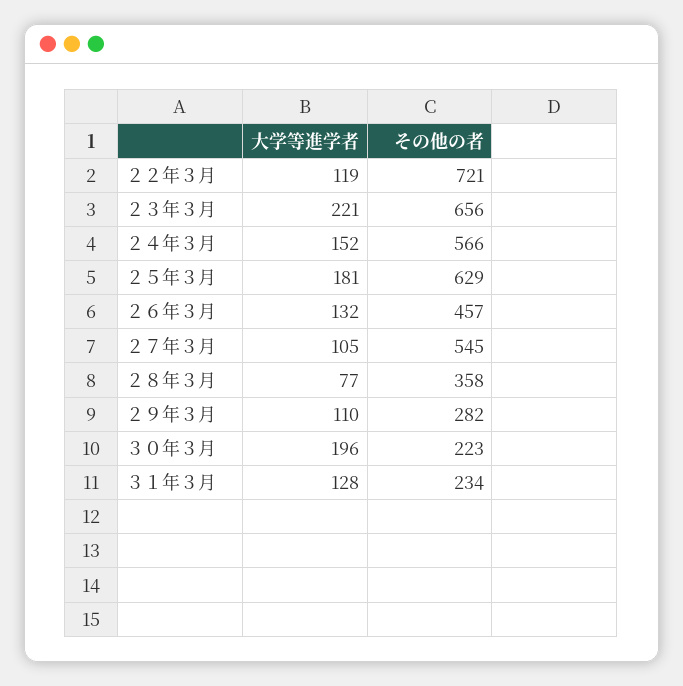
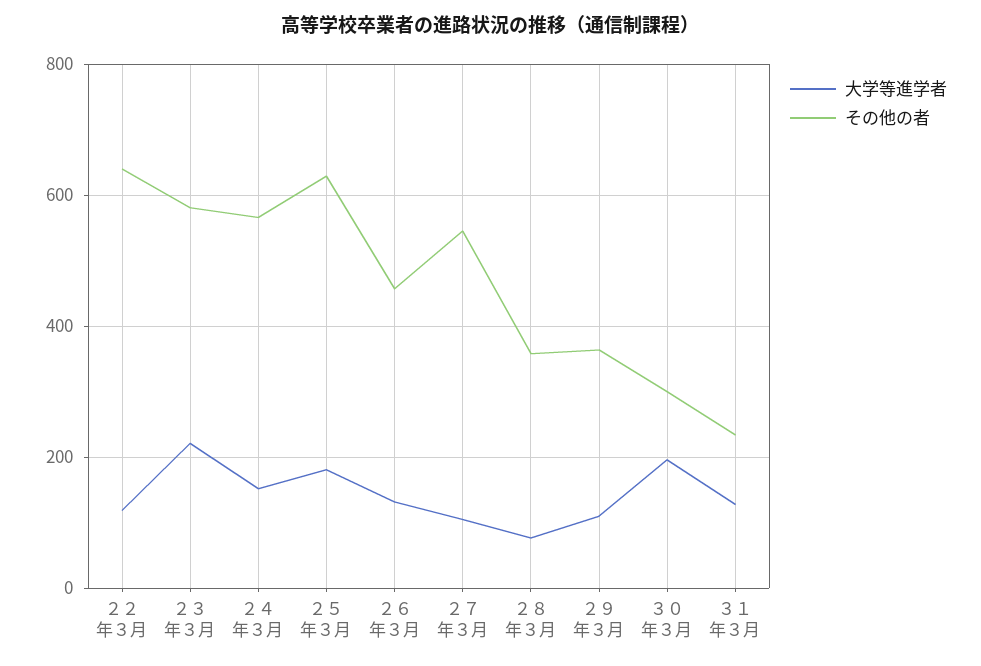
その他の者, ２２年３月: 721 -> 640
その他の者, ２３年３月: 656 -> 580
その他の者, ２９年３月: 282 -> 360
その他の者, ３０年３月: 223 -> 300

